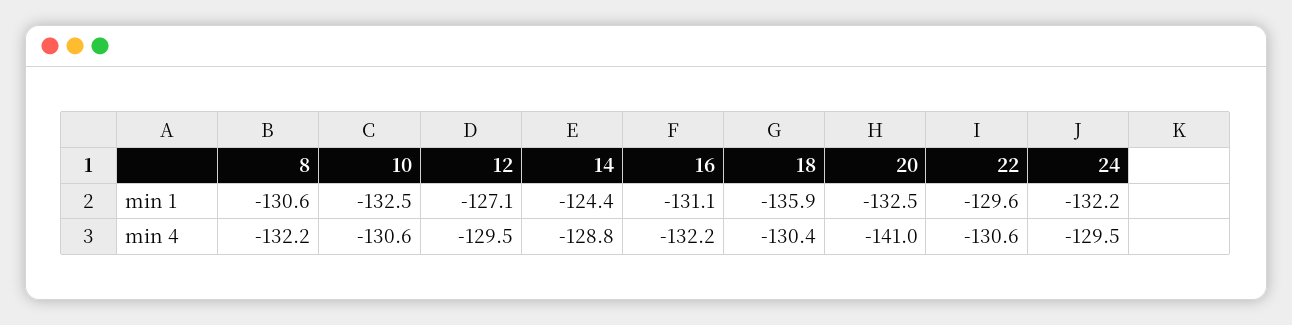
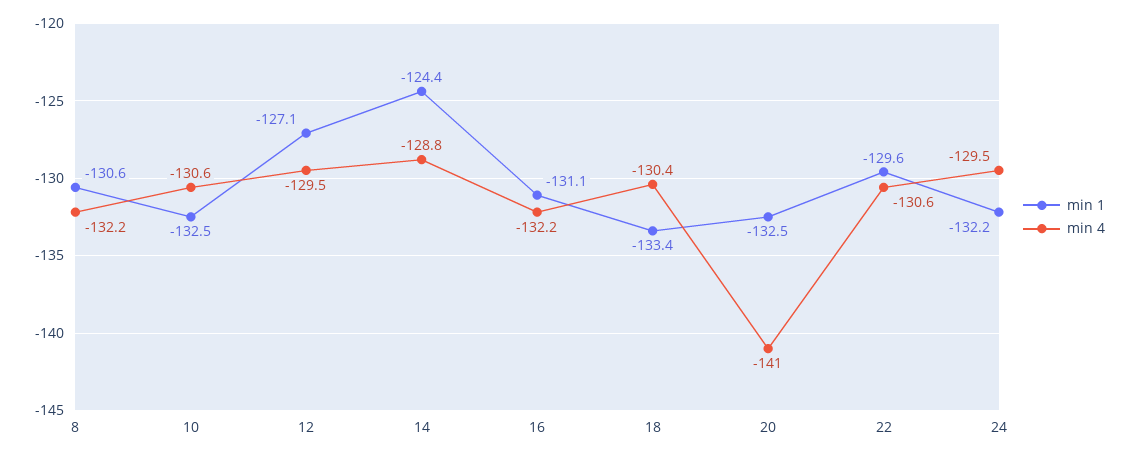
min 1, 18: -135.9 -> -133.4

